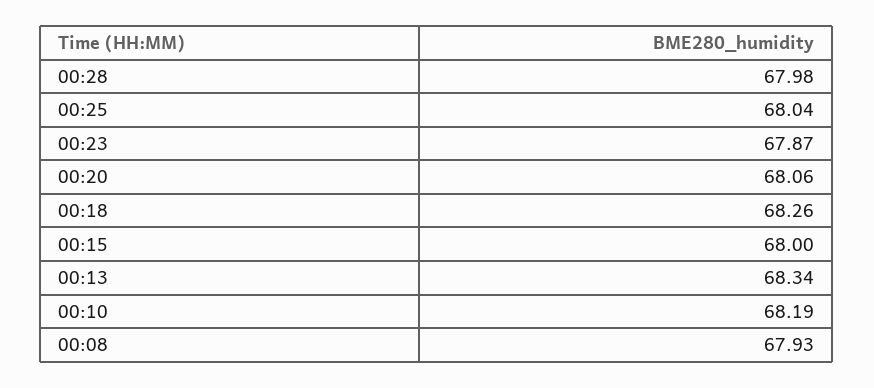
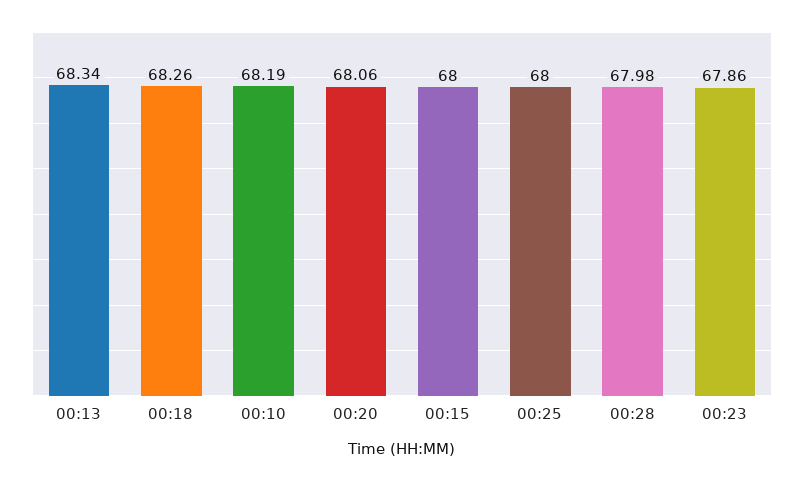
00:25: 68.04 -> 68
00:23: 67.87 -> 67.86
00:08: 67.93 -> none

